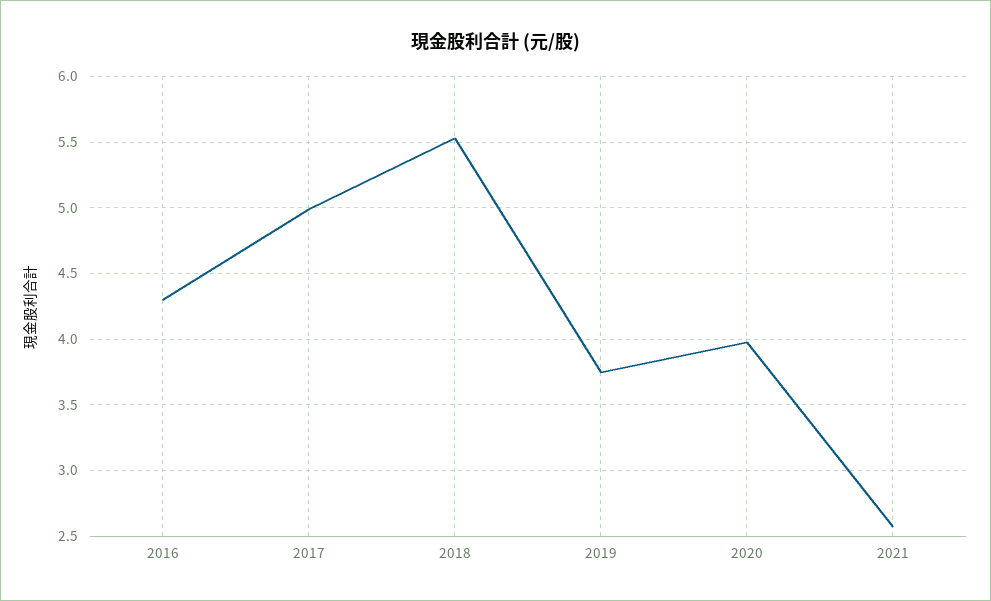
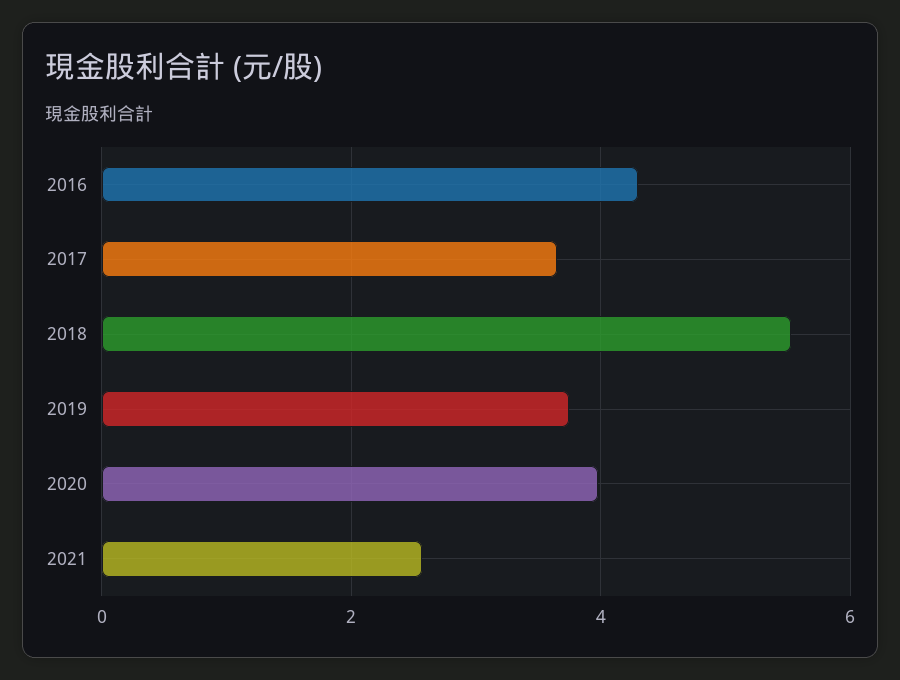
2017: 5 -> 3.6

